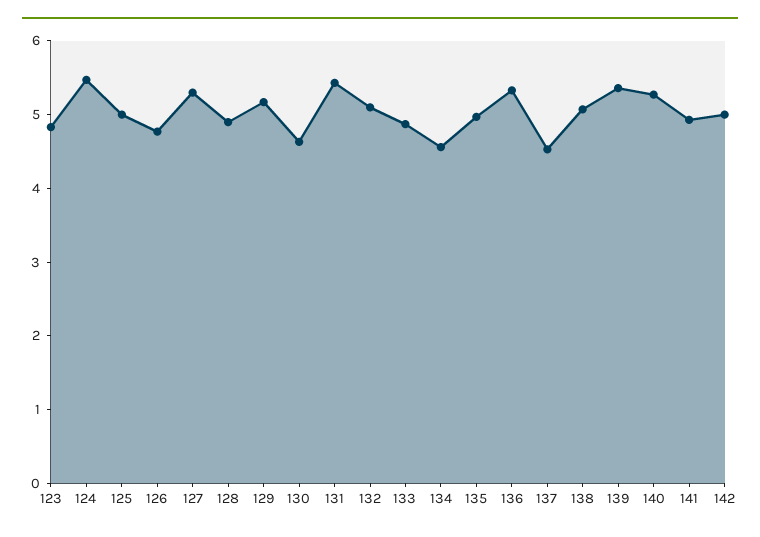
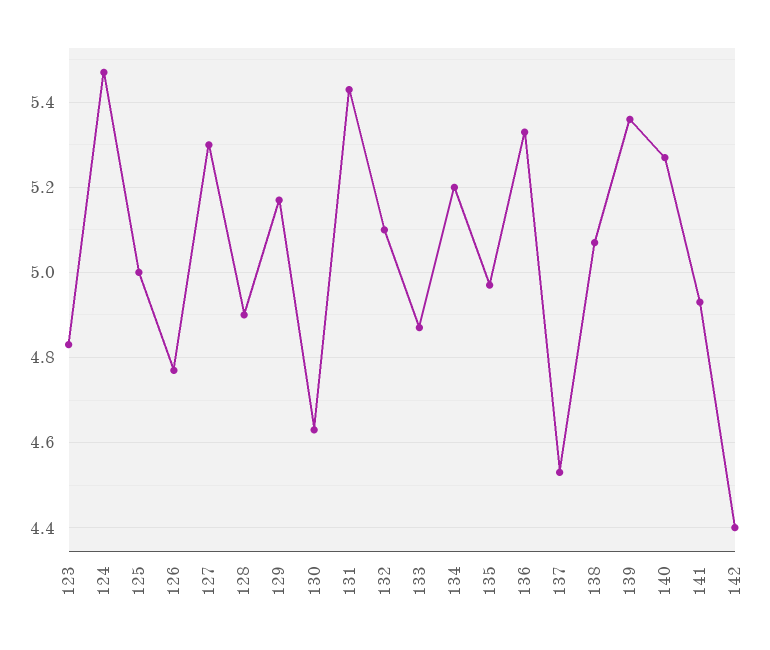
134: 4.6 -> 5.2
142: 5 -> 4.4

